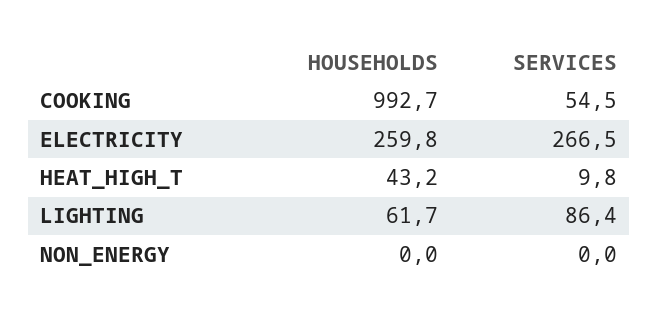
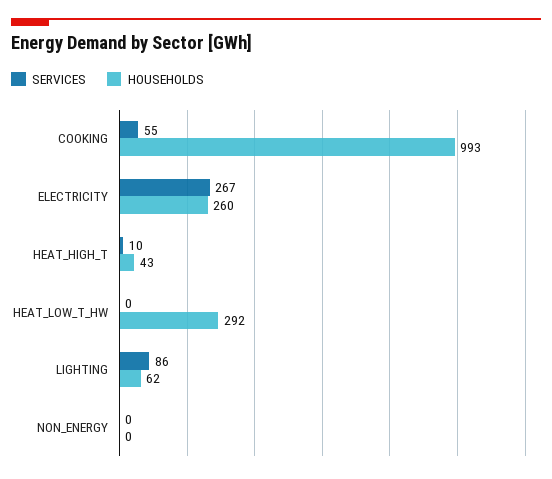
SERVICES, HEAT_LOW_T_HW: none -> 0
HOUSEHOLDS, HEAT_LOW_T_HW: none -> 292

